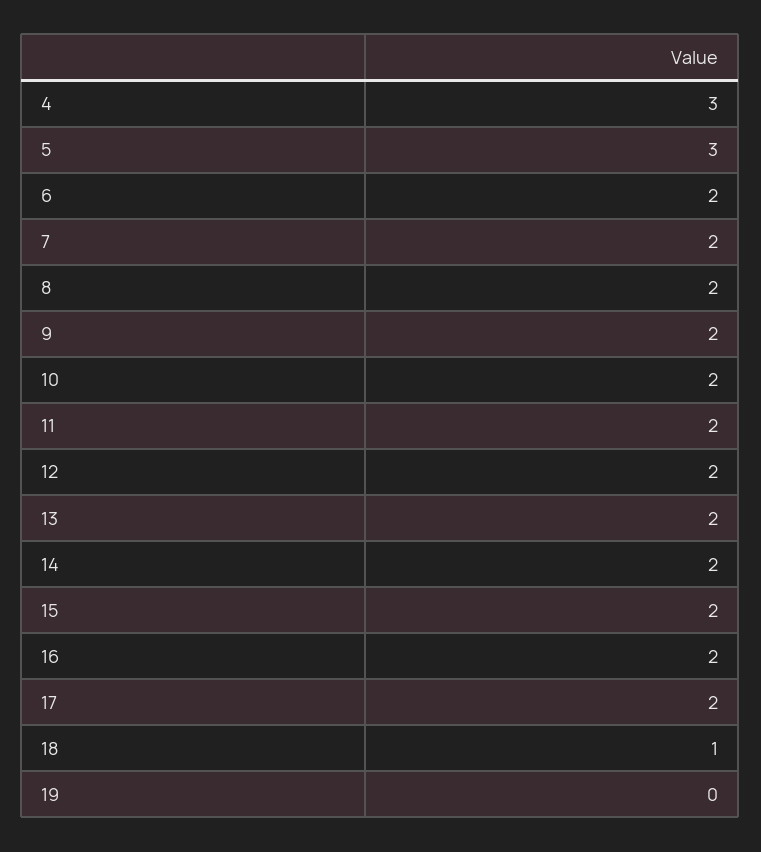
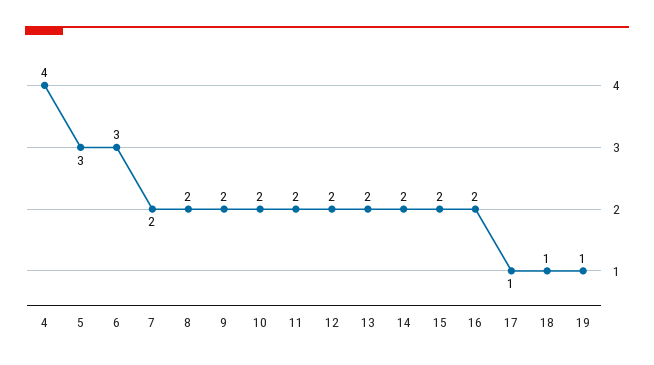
4: 3 -> 4
6: 2 -> 3
17: 2 -> 1
19: 0 -> 1

